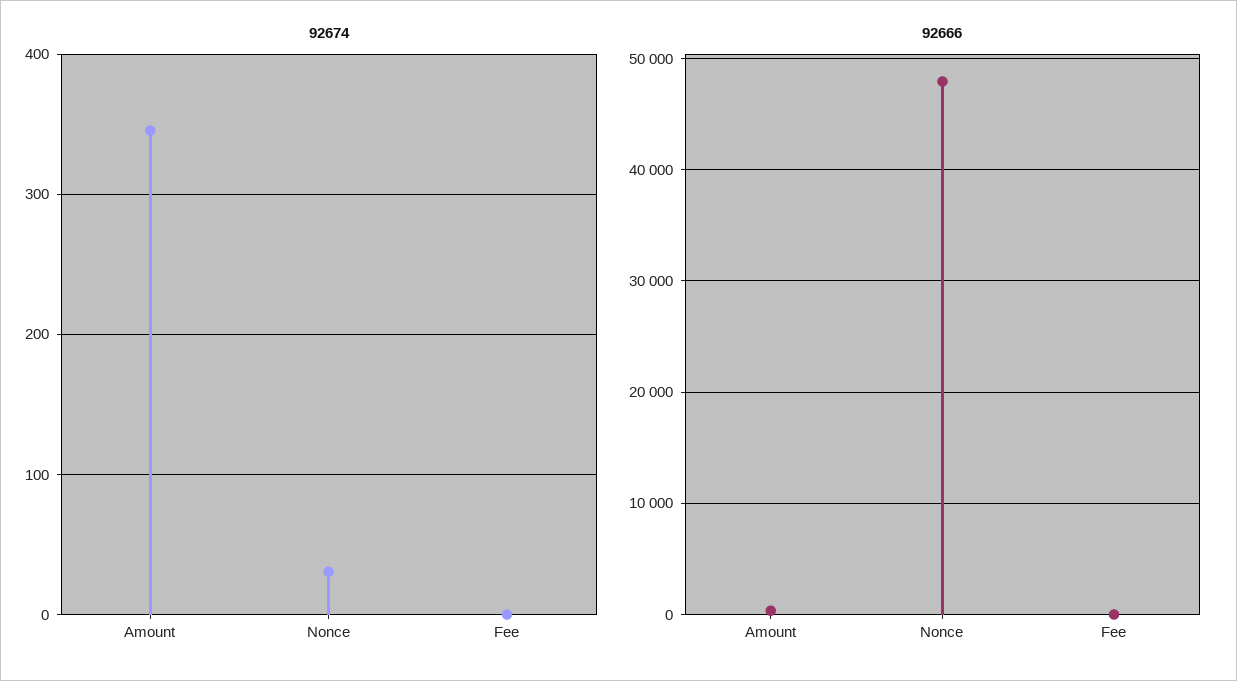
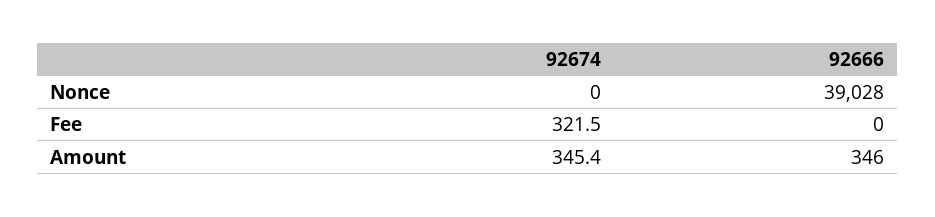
92674, Nonce: 30 -> 0
92674, Fee: 0 -> 321.5
92666, Nonce: 48000 -> 39028

